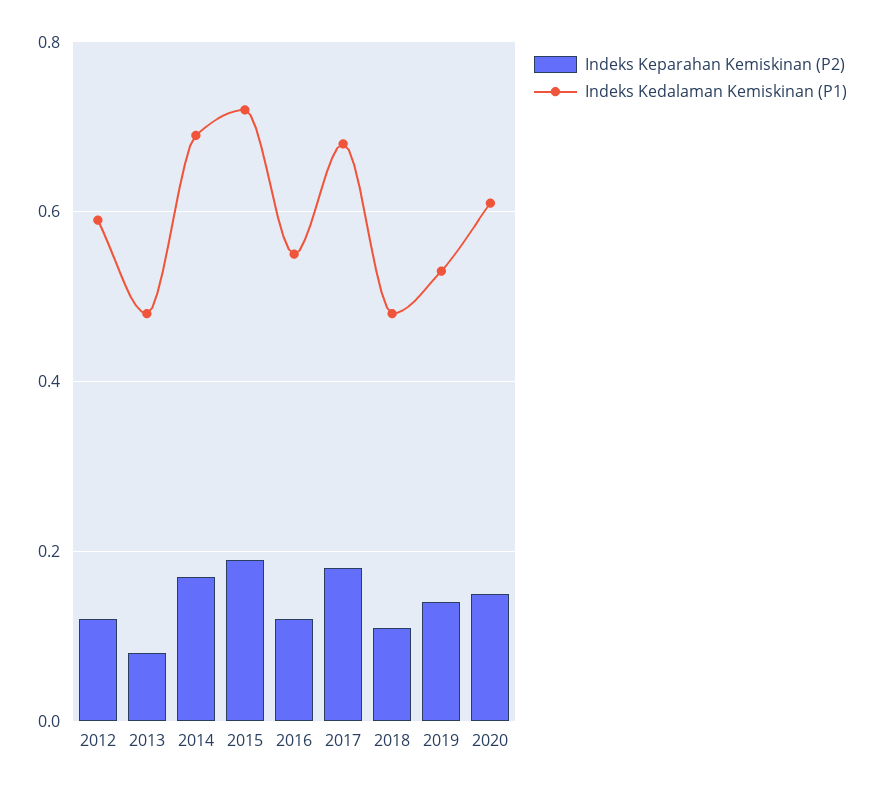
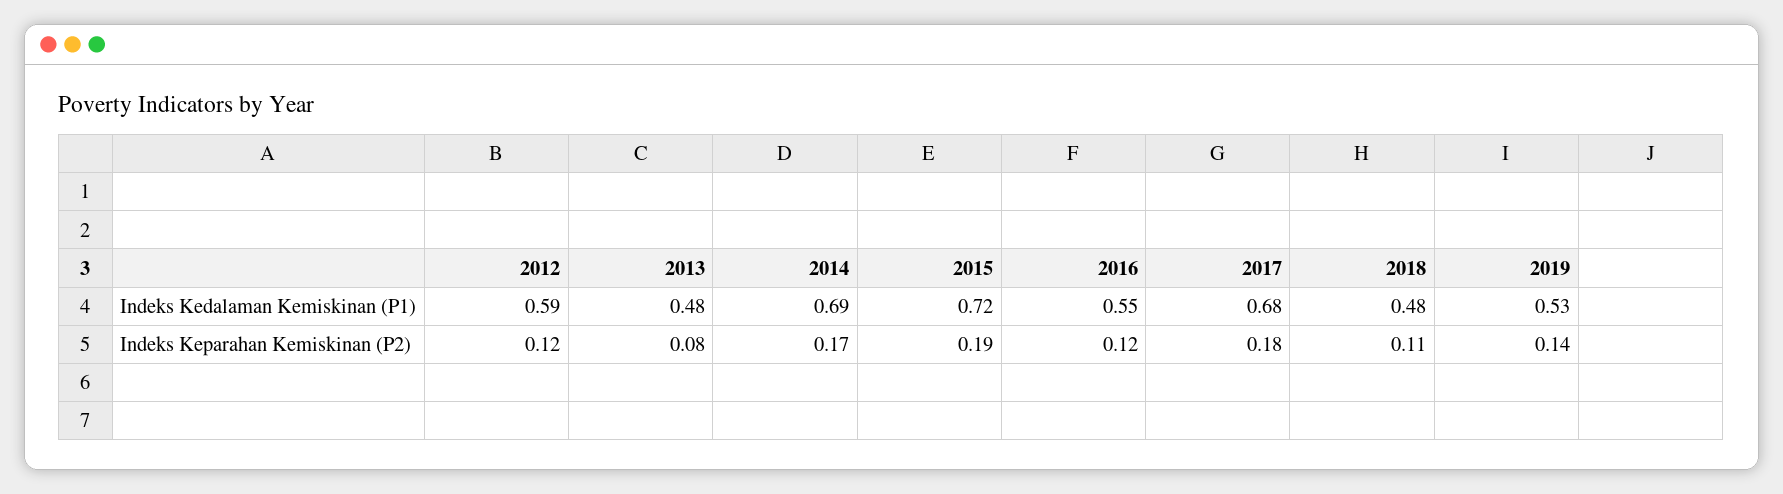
Indeks Keparahan Kemiskinan (P2), 2020: 0.15 -> none
Indeks Kedalaman Kemiskinan (P1), 2020: 0.6 -> none

